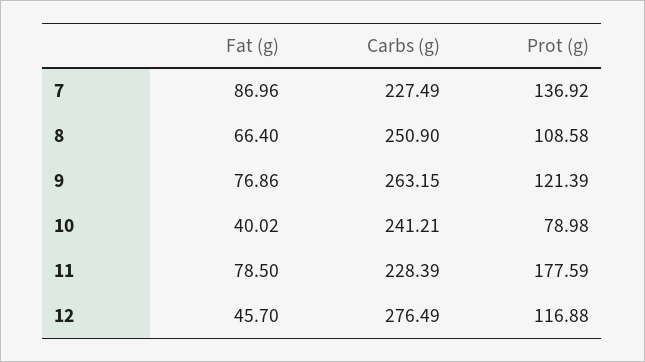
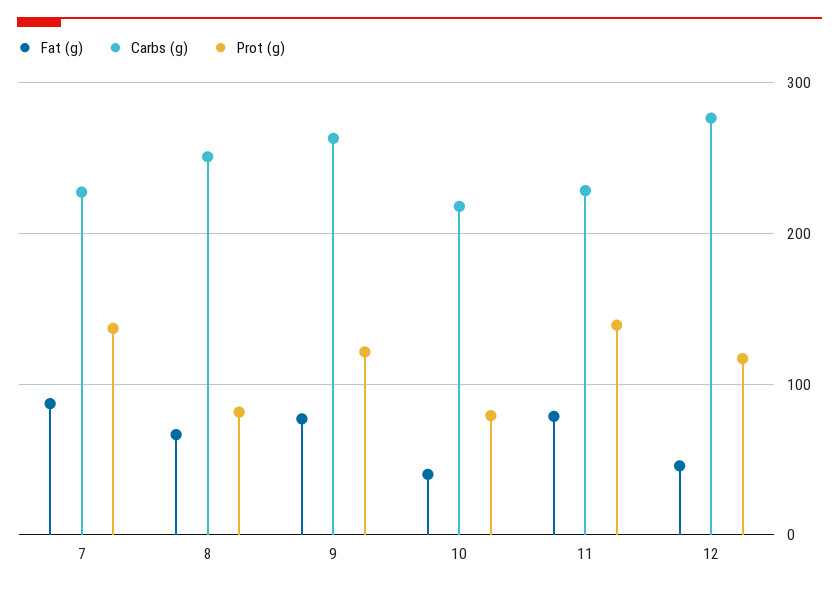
Prot (g), 8: 108.58 -> 80
Carbs (g), 10: 241.21 -> 220
Prot (g), 11: 177.59 -> 140

